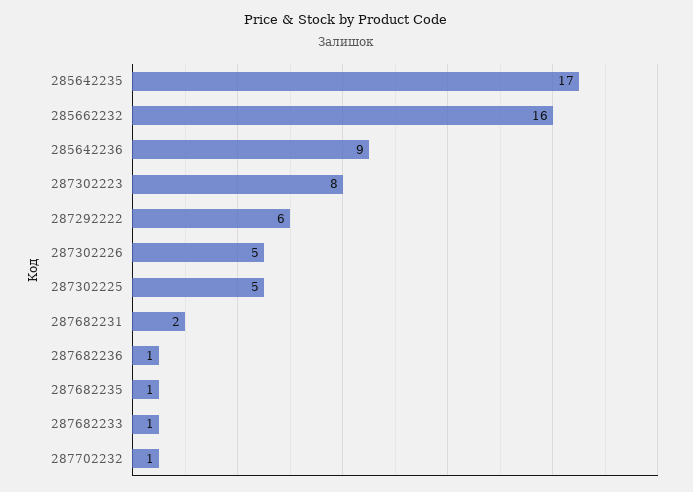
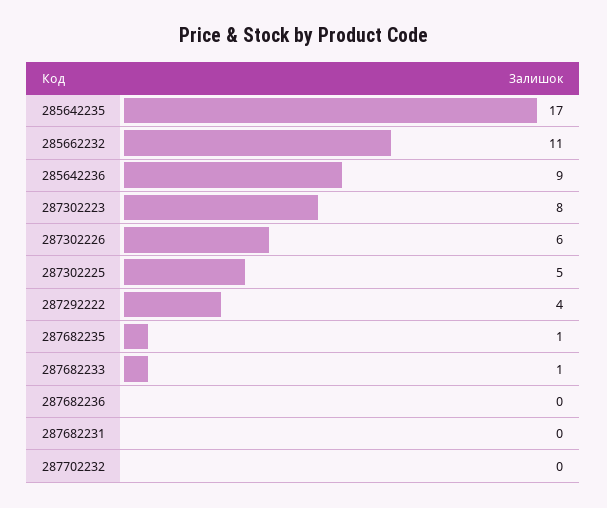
285662232: 16 -> 11
287292222: 6 -> 4
287302226: 5 -> 6
287682231: 2 -> 0
287682236: 1 -> 0
287702232: 1 -> 0

